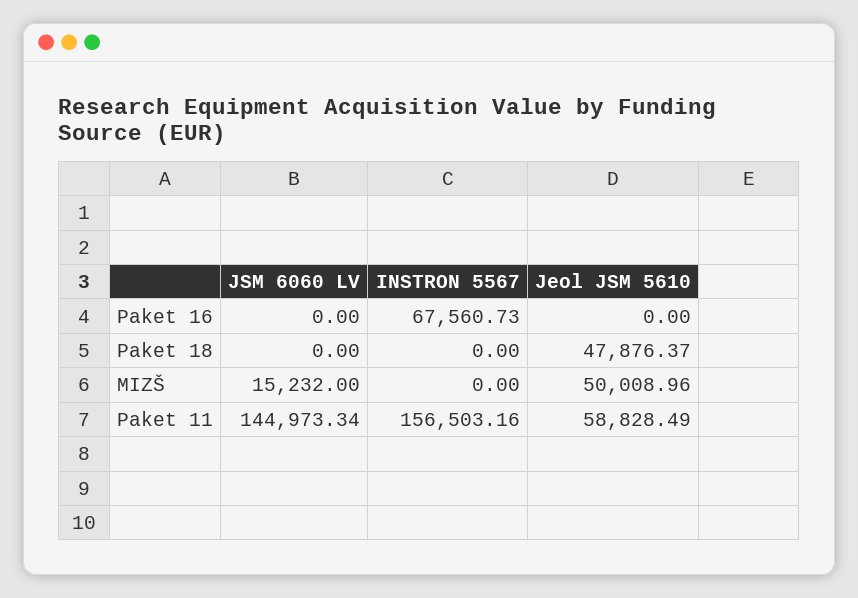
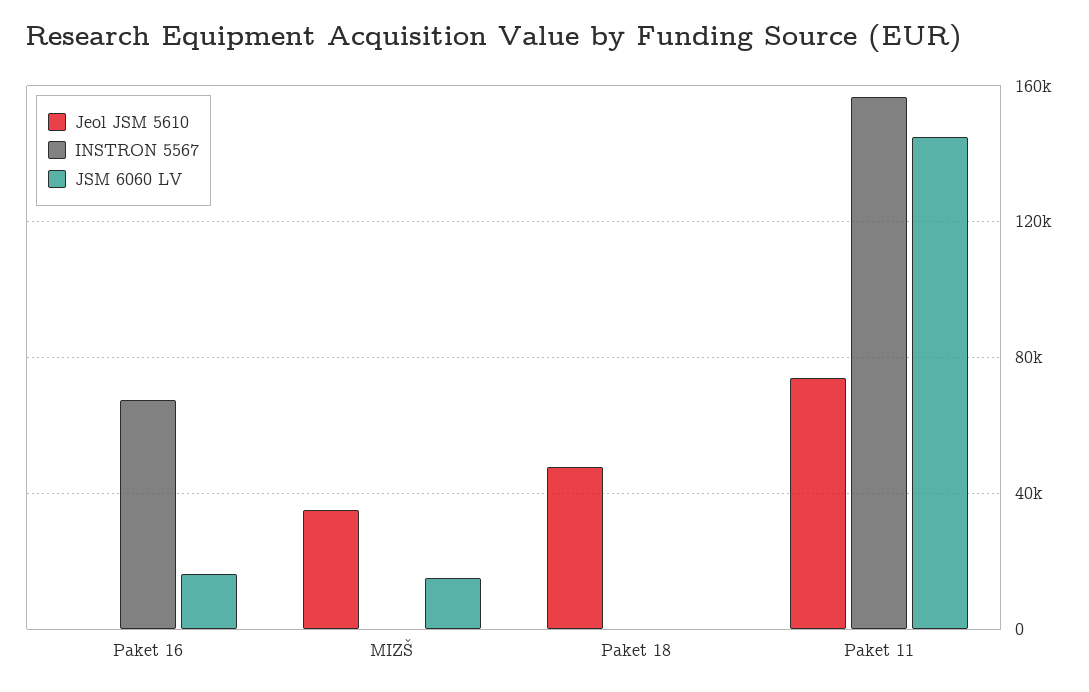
JSM 6060 LV, Paket 16: 0 -> 15000
Jeol JSM 5610, MIZŠ: 50008.96 -> 35000
Jeol JSM 5610, Paket 11: 58828.49 -> 75000

